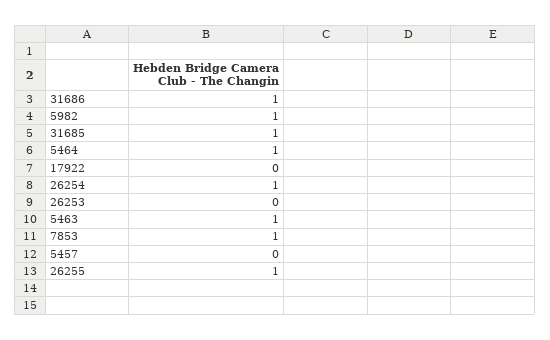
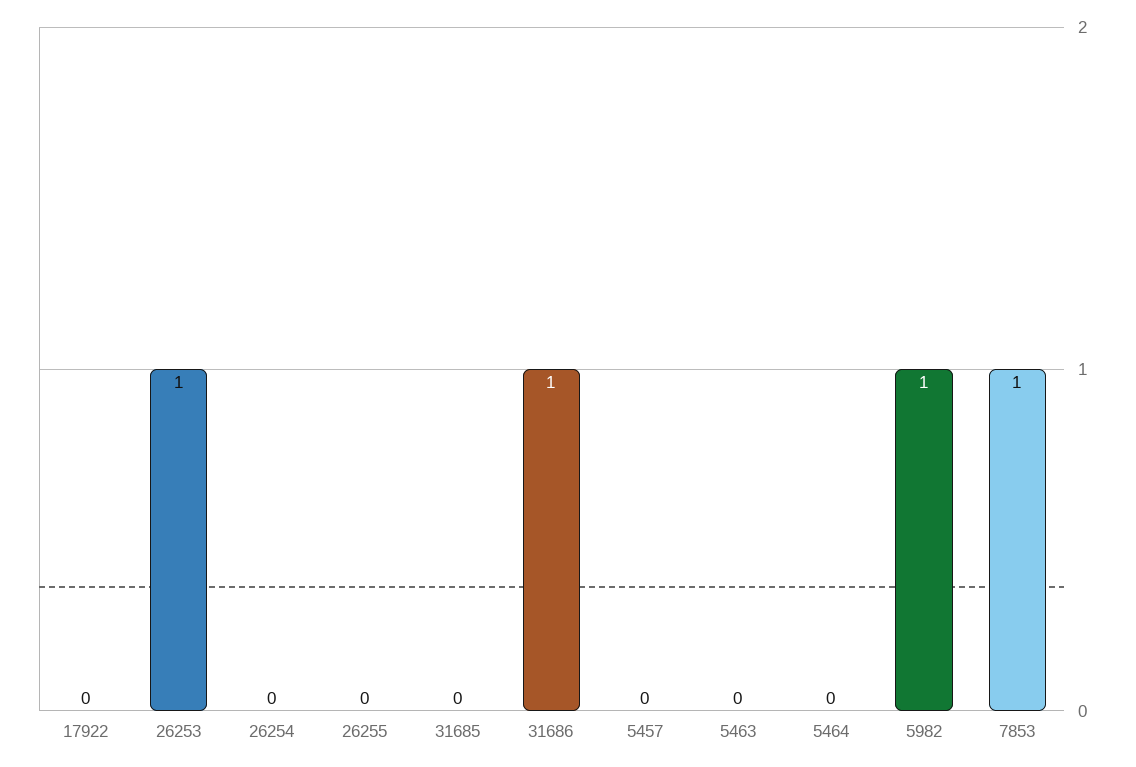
31685: 1 -> 0
5464: 1 -> 0
26254: 1 -> 0
26253: 0 -> 1
5463: 1 -> 0
26255: 1 -> 0

